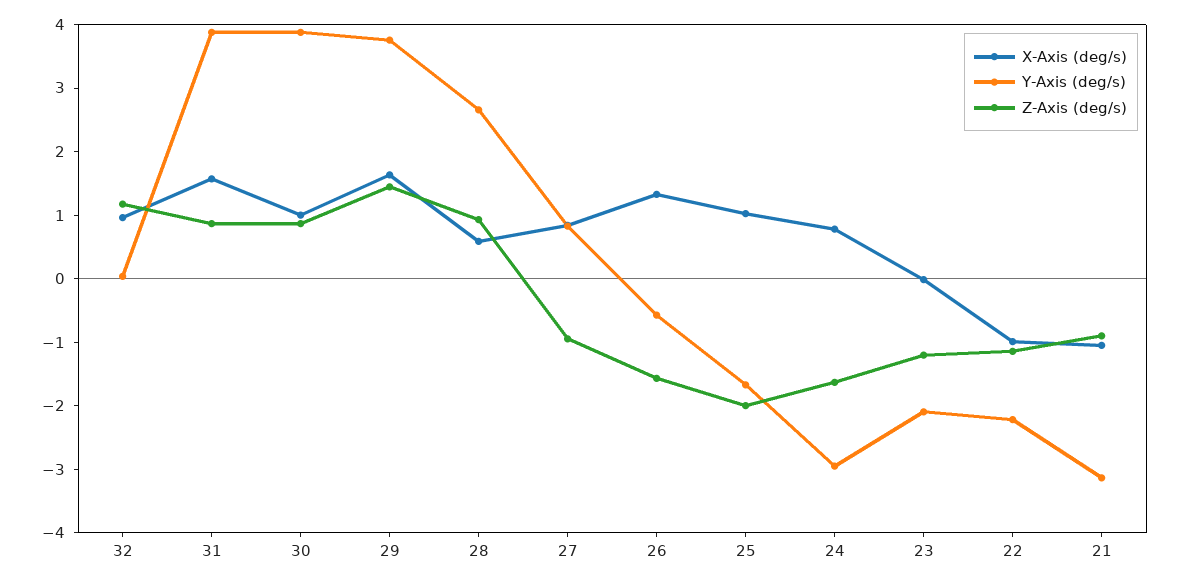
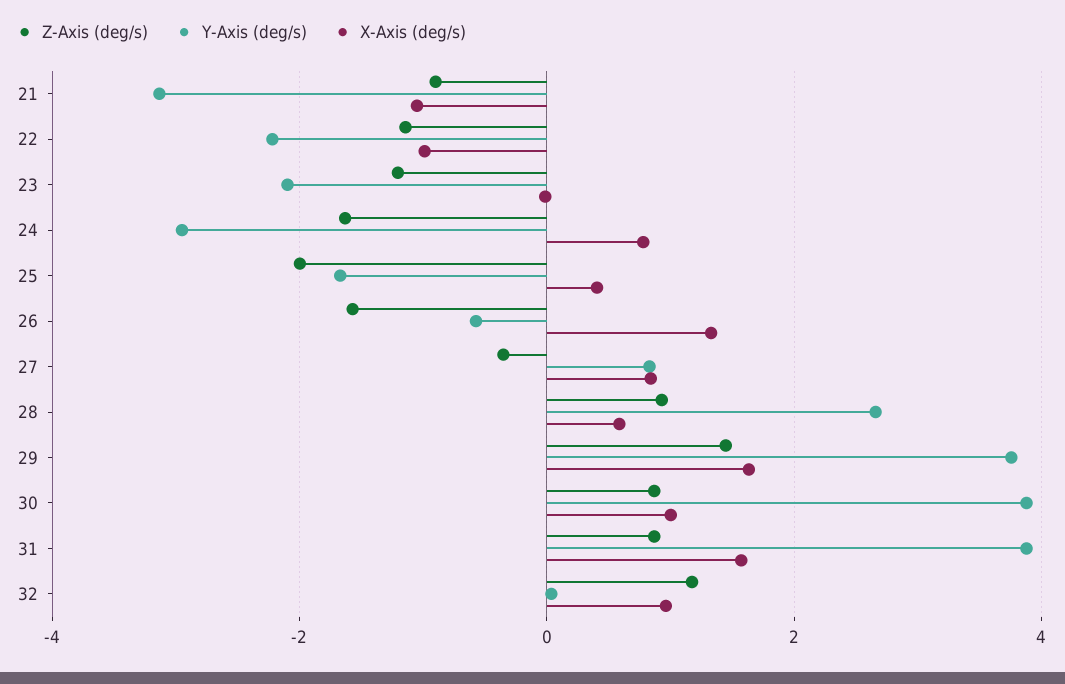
Z-Axis (deg/s), 27: -1 -> -0.4
X-Axis (deg/s), 25: 1 -> 0.4

